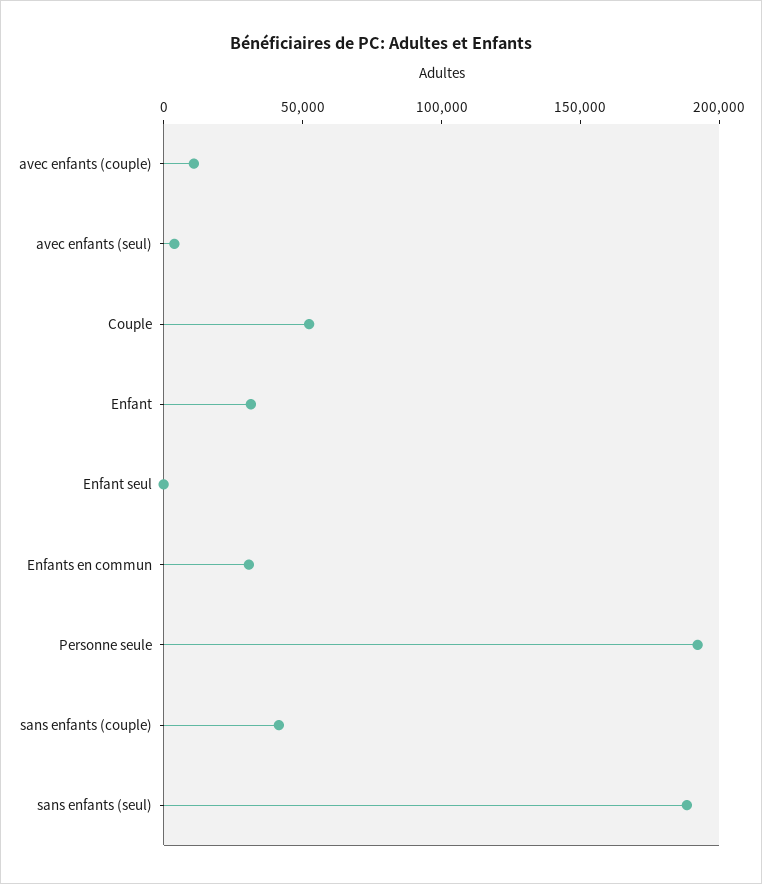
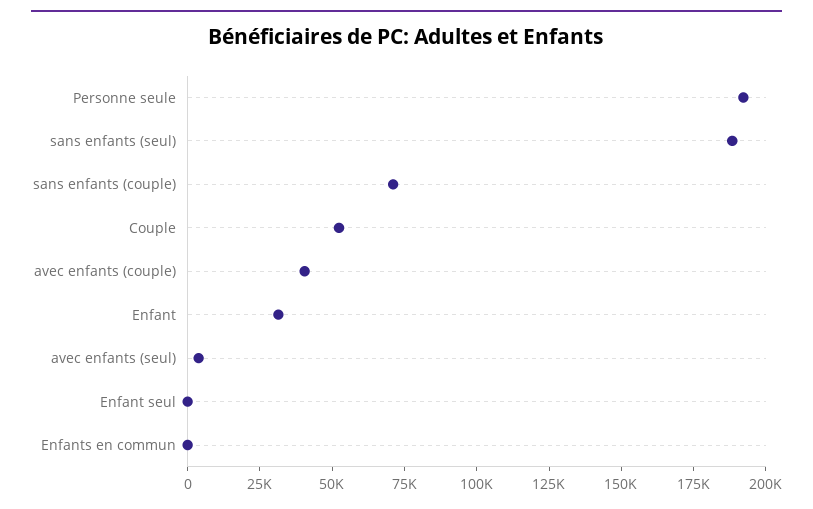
avec enfants (couple): 10000 -> 40000
Enfants en commun: 30000 -> 0
sans enfants (couple): 40000 -> 70000

